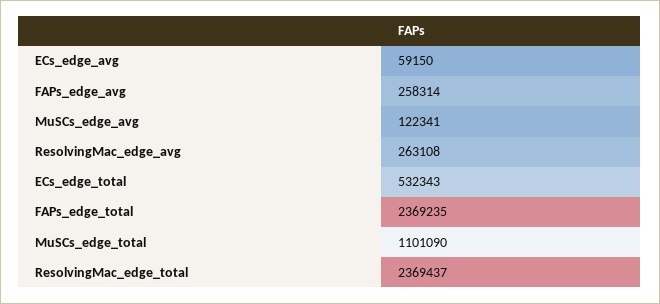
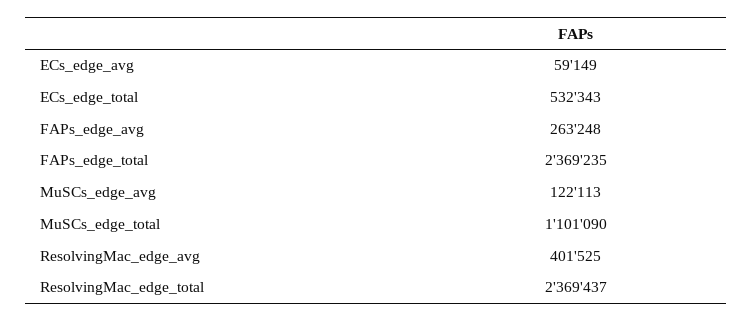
ECs_edge_avg: 59150 -> 59149
FAPs_edge_avg: 258314 -> 263248
MuSCs_edge_avg: 122341 -> 122113
ResolvingMac_edge_avg: 263108 -> 401525

